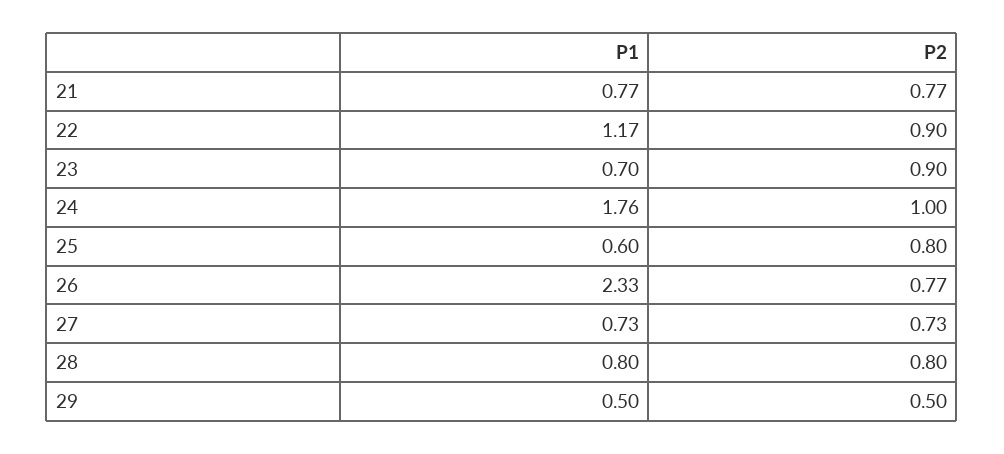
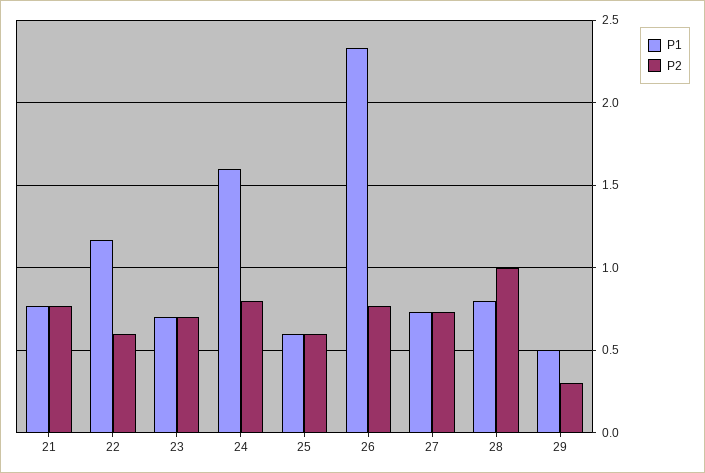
P2, 22: 0.9 -> 0.6
P2, 23: 0.9 -> 0.7
P1, 24: 1.76 -> 1.6
P2, 24: 1 -> 0.8
P2, 25: 0.8 -> 0.6
P2, 28: 0.8 -> 1
P2, 29: 0.5 -> 0.3

